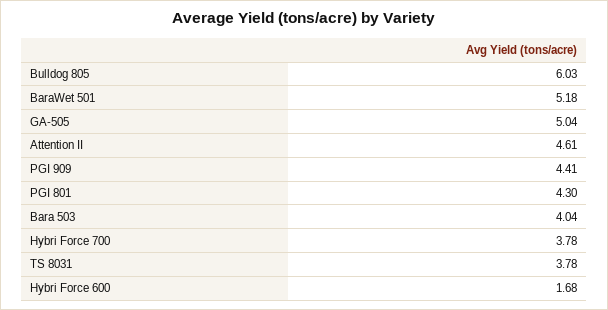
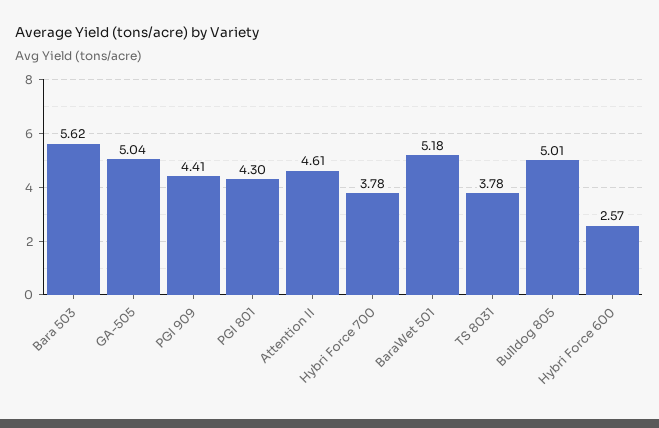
Bulldog 805: 6.03 -> 5.01
Bara 503: 4.04 -> 5.62
Hybri Force 600: 1.68 -> 2.57

